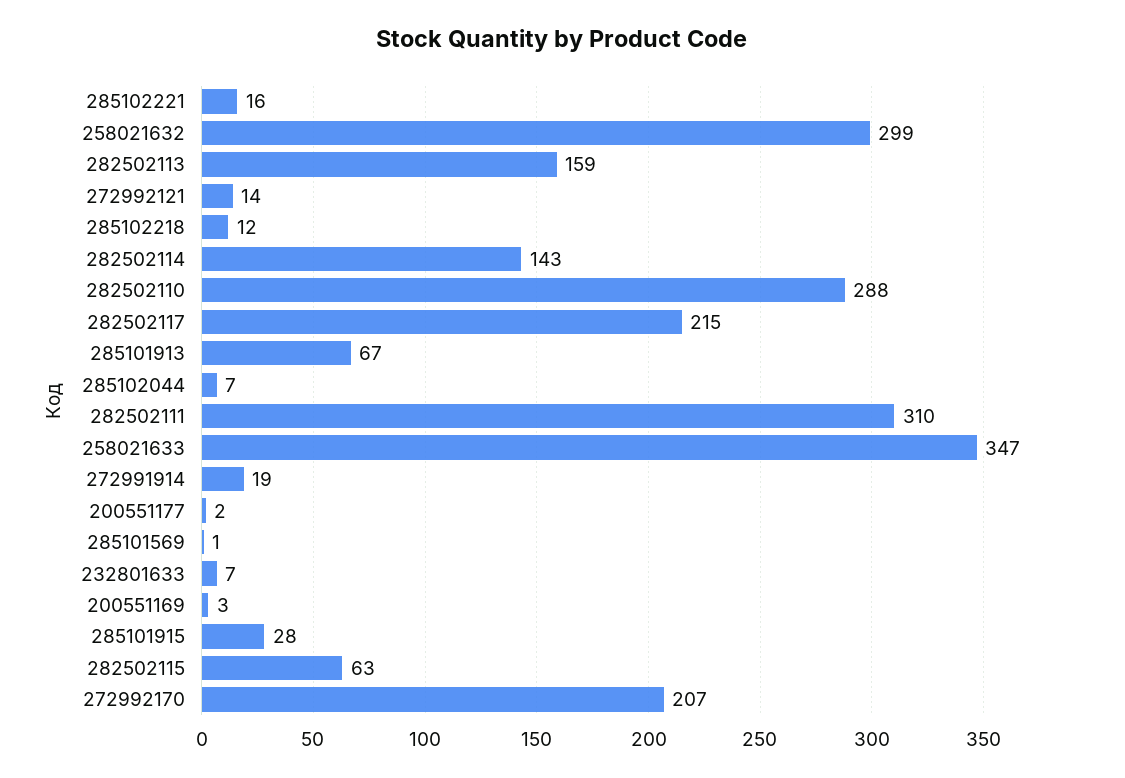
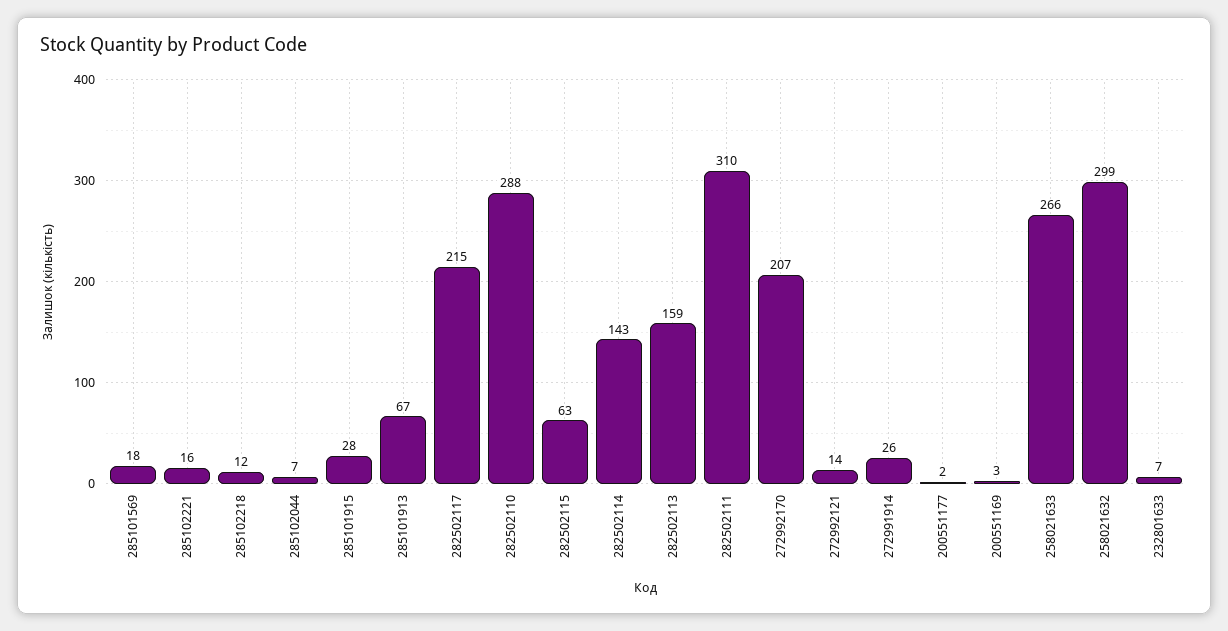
258021633: 347 -> 266
272991914: 19 -> 26
285101569: 1 -> 18

